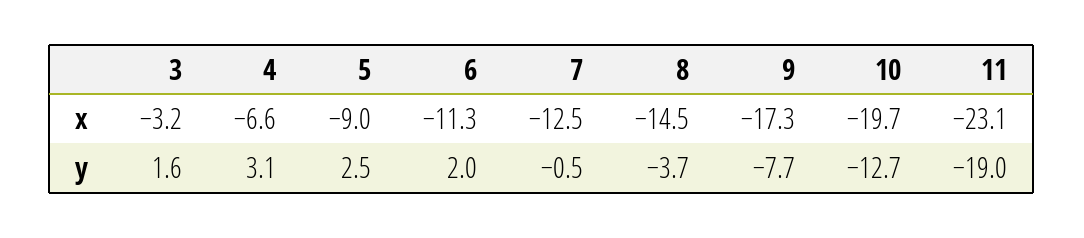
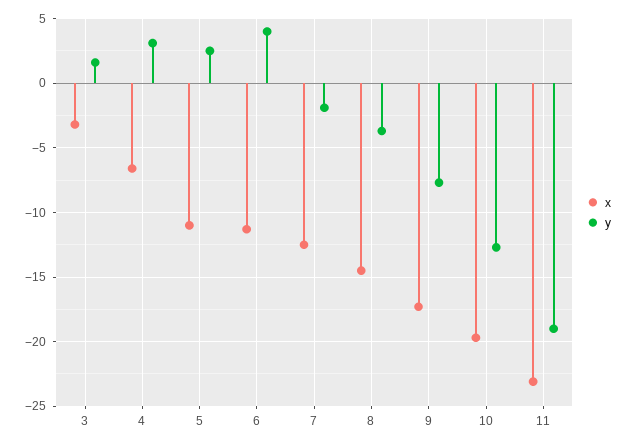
x, 5: -9 -> -11
y, 6: 2 -> 4
y, 7: -0.5 -> -2

